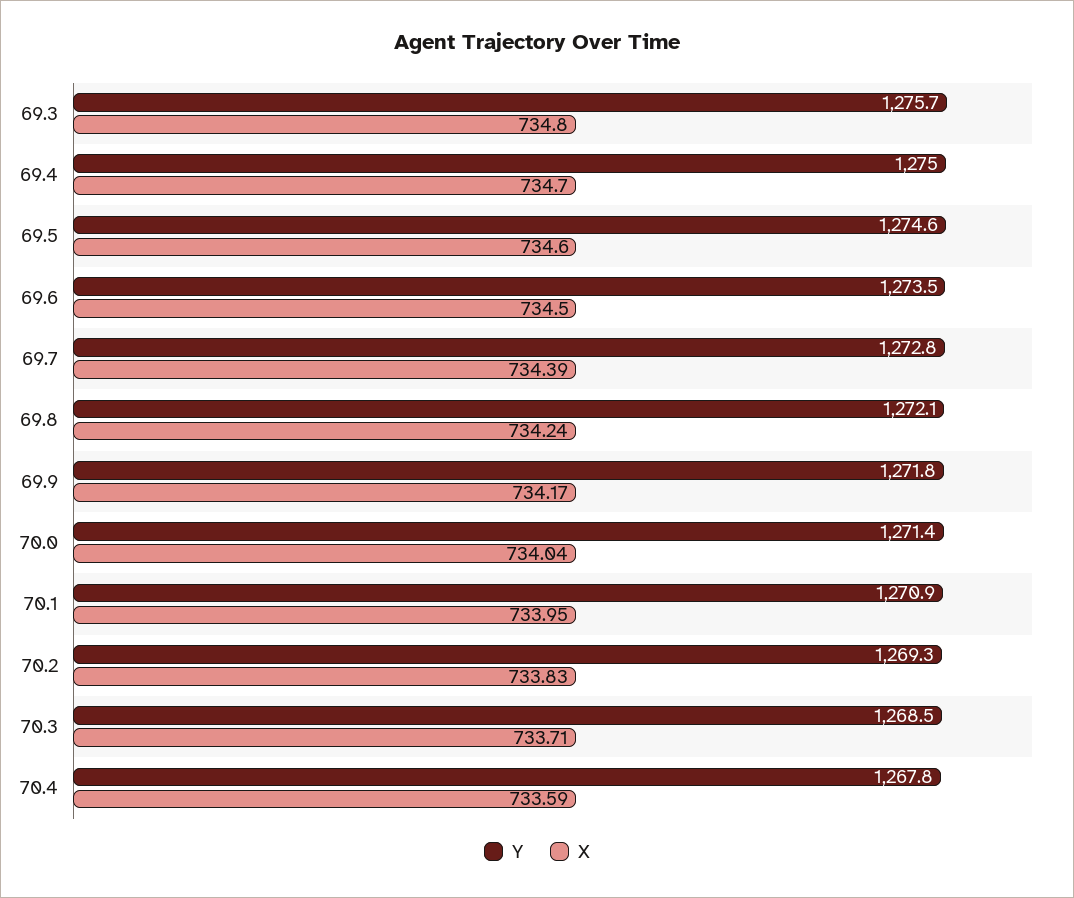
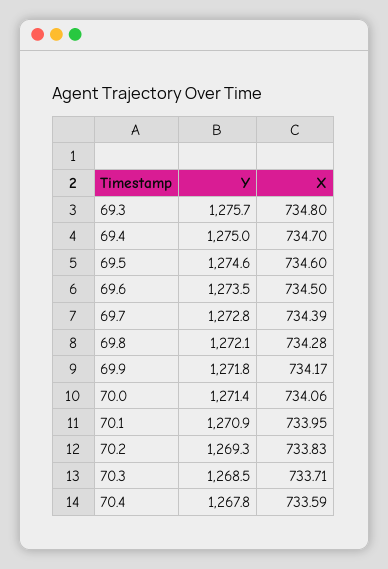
X, 69.8: 734.24 -> 734.28
X, 70.0: 734.04 -> 734.06

